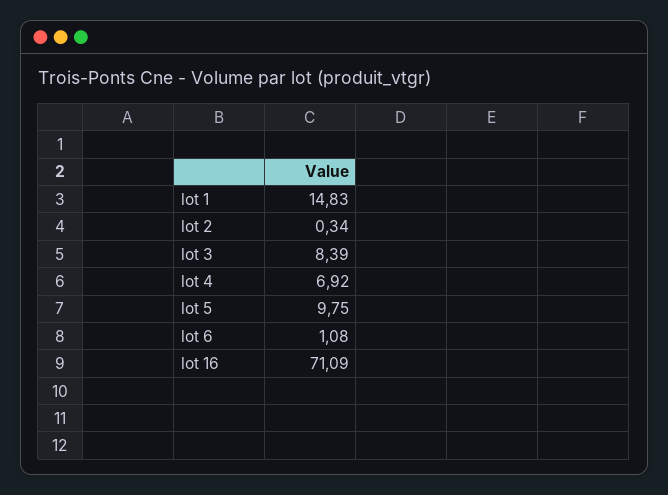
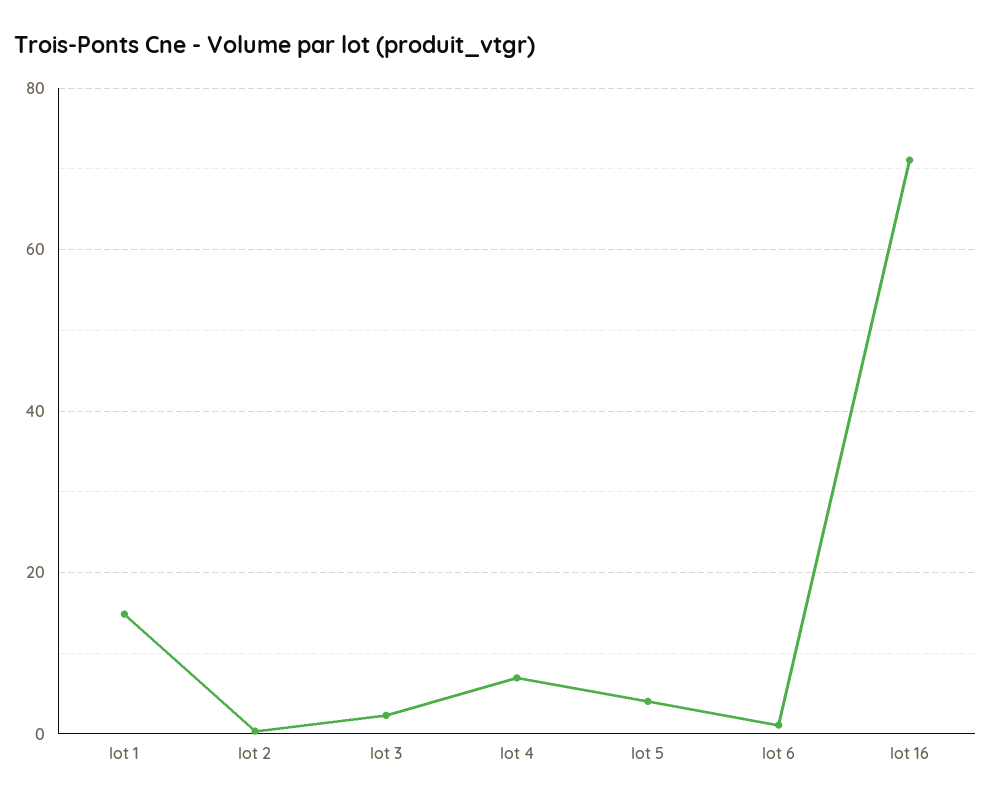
lot 3: 8.39 -> 2
lot 5: 9.75 -> 4

